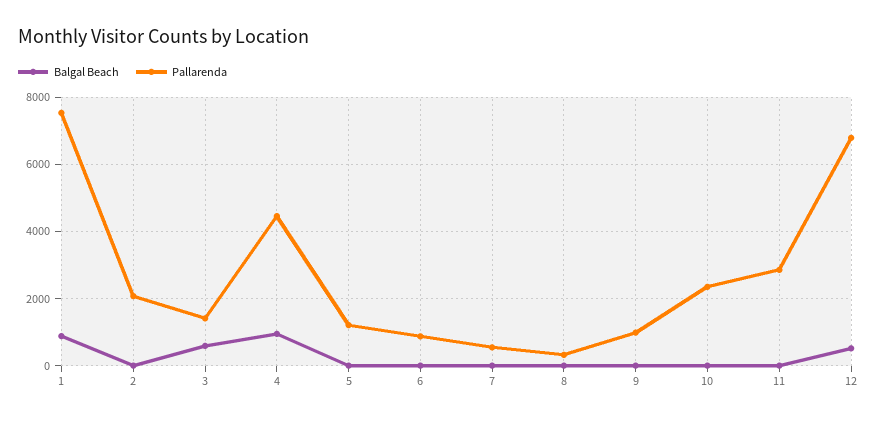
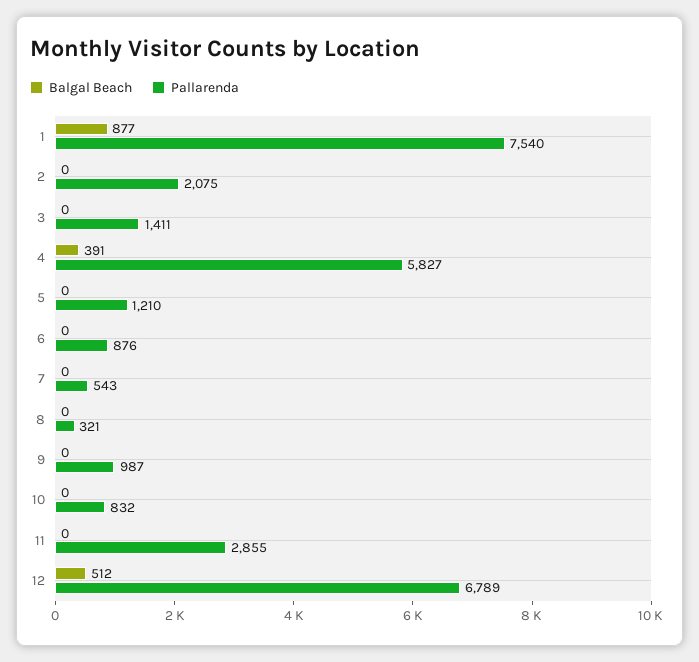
Balgal Beach, 3: 600 -> 0
Balgal Beach, 4: 1000 -> 391
Pallarenda, 4: 4400 -> 5827
Pallarenda, 10: 2400 -> 832

